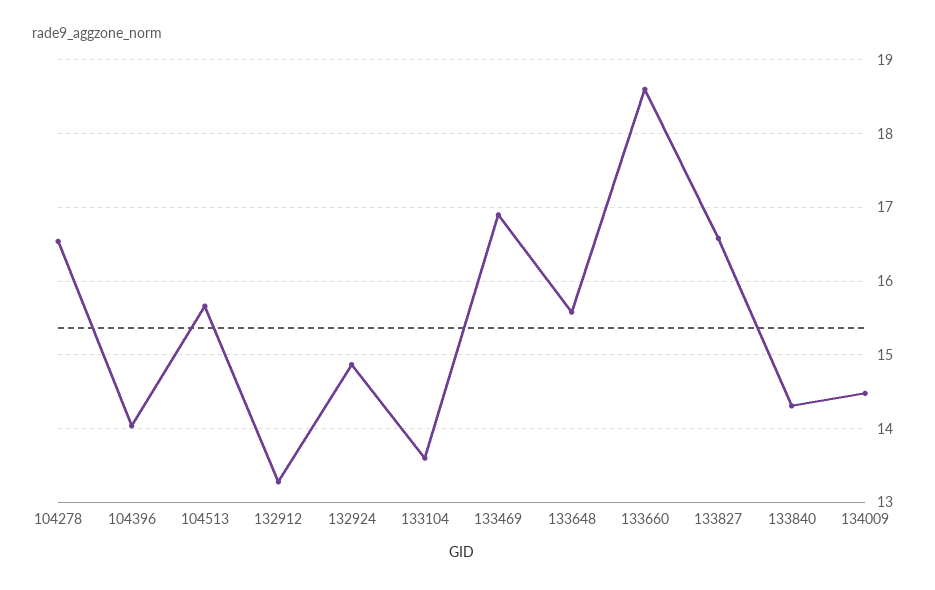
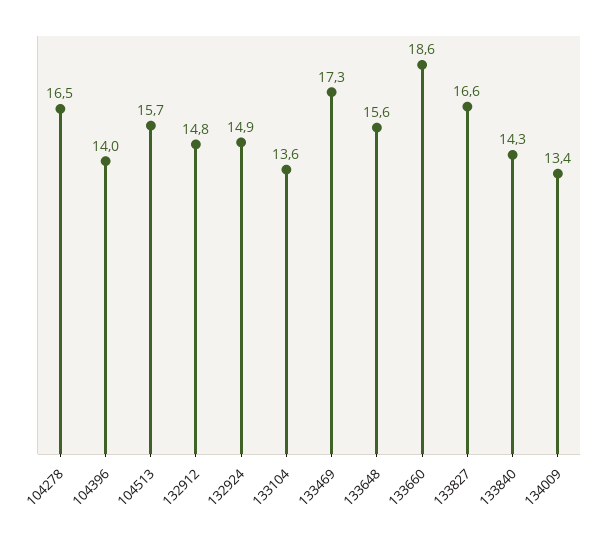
132912: 13.3 -> 14.8
133469: 16.9 -> 17.3
134009: 14.5 -> 13.4

